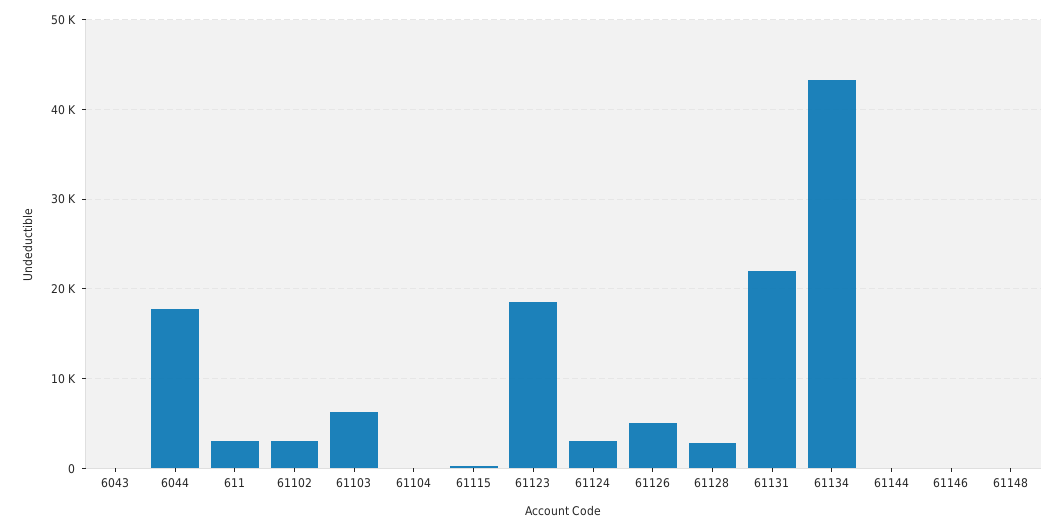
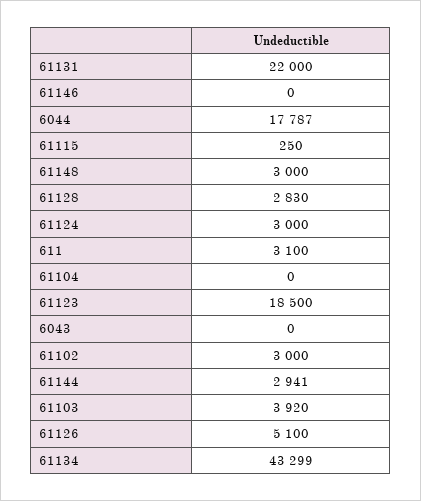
61103: 6000 -> 3920
61144: 0 -> 2941
61148: 0 -> 3000

